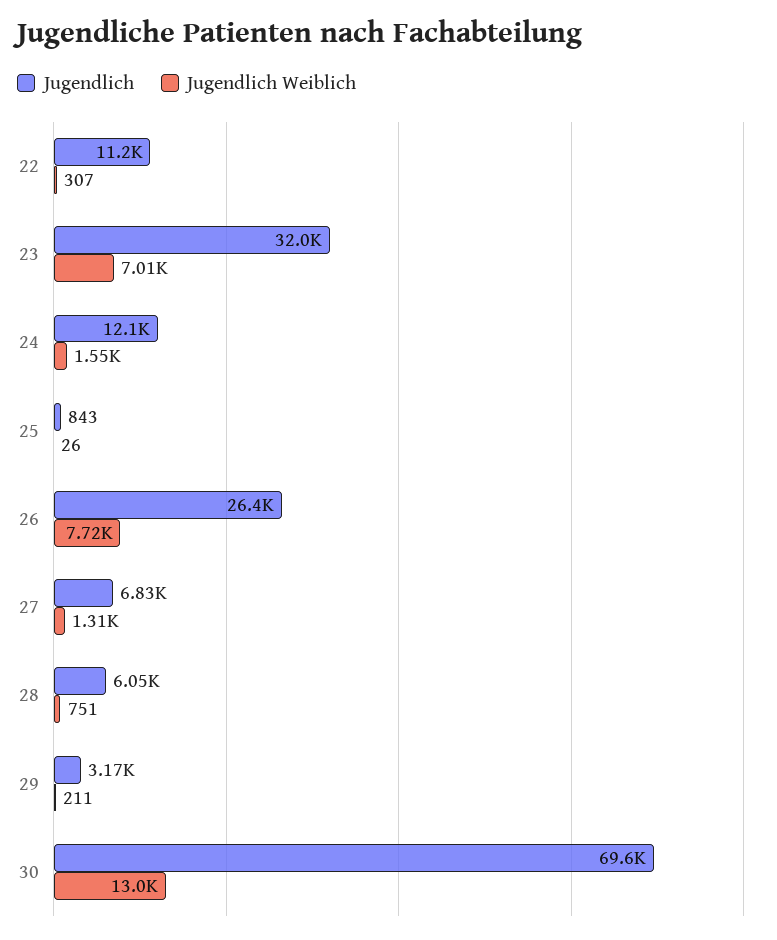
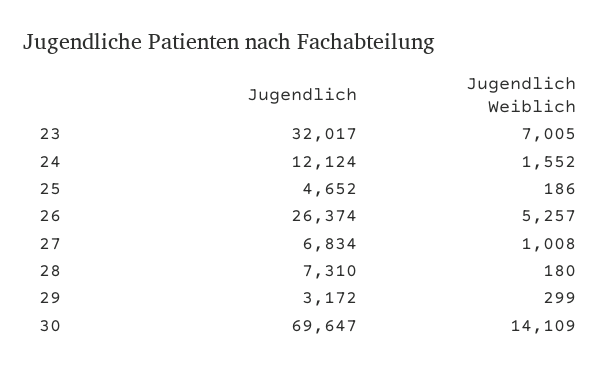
Jugendlich, 22: 11200 -> none
Jugendlich Weiblich, 22: 307 -> none
Jugendlich, 25: 843 -> 4652
Jugendlich Weiblich, 25: 26 -> 186
Jugendlich Weiblich, 26: 7720 -> 5257
Jugendlich Weiblich, 27: 1310 -> 1008
Jugendlich, 28: 6050 -> 7310
Jugendlich Weiblich, 28: 751 -> 180
Jugendlich Weiblich, 29: 211 -> 299
Jugendlich Weiblich, 30: 13000 -> 14109

